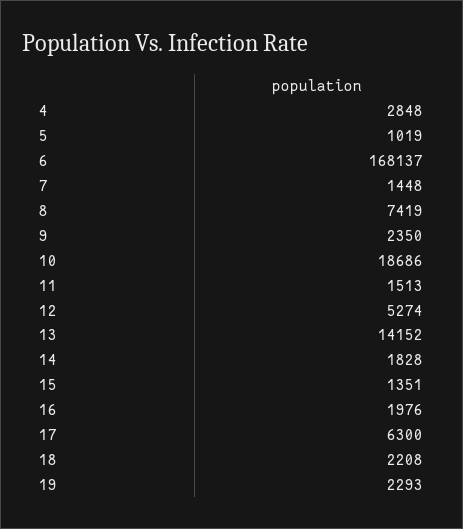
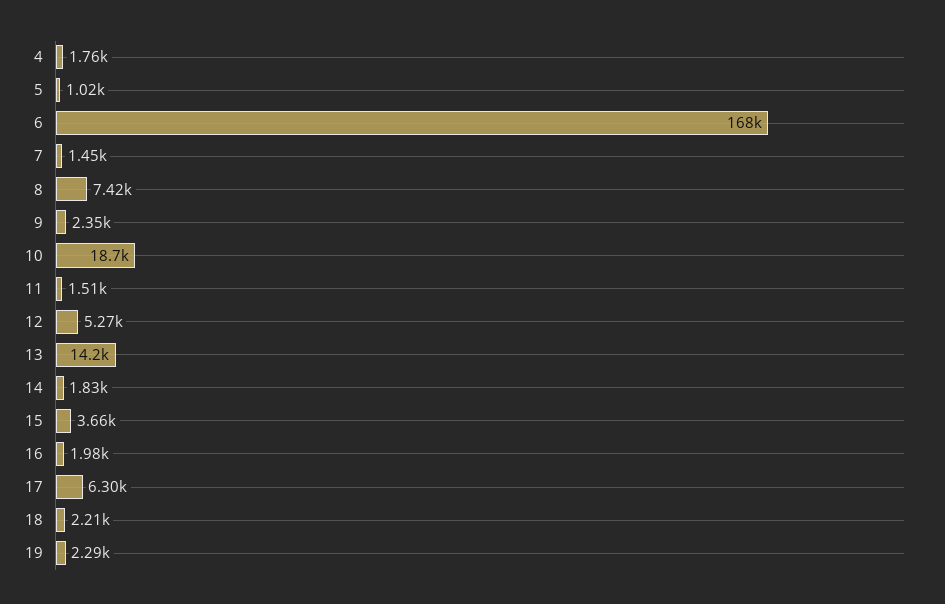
4: 2848 -> 1760
15: 1351 -> 3660

